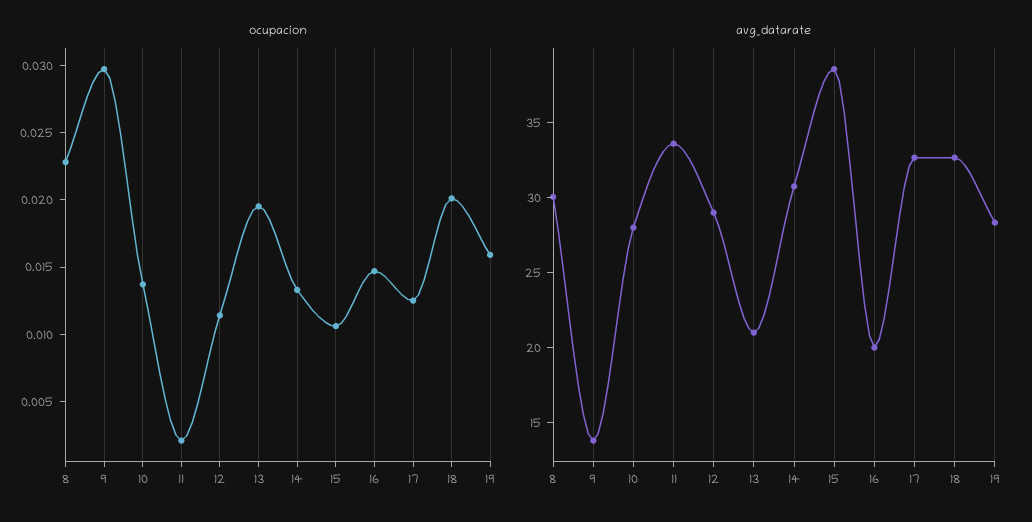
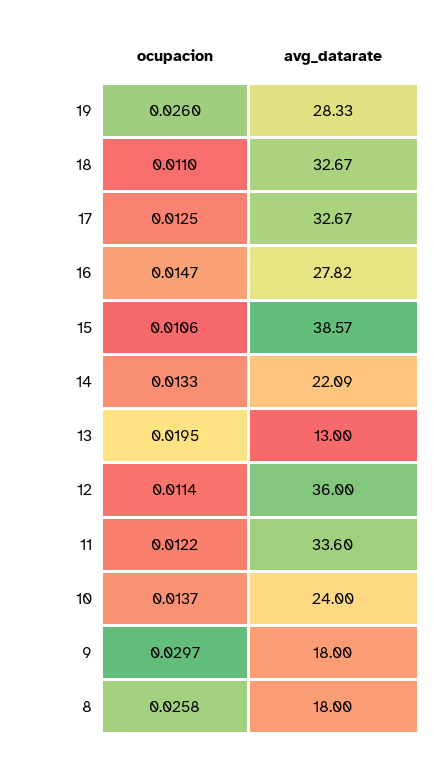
ocupacion, 8: 0.023 -> 0.0258
ocupacion, 11: 0.002 -> 0.0122
ocupacion, 18: 0.02 -> 0.011
ocupacion, 19: 0.016 -> 0.026
avg_datarate, 8: 30 -> 18
avg_datarate, 9: 14 -> 18
avg_datarate, 10: 28 -> 24
avg_datarate, 12: 29 -> 36
avg_datarate, 13: 21 -> 13
avg_datarate, 14: 31 -> 22.09
avg_datarate, 16: 20 -> 27.82

